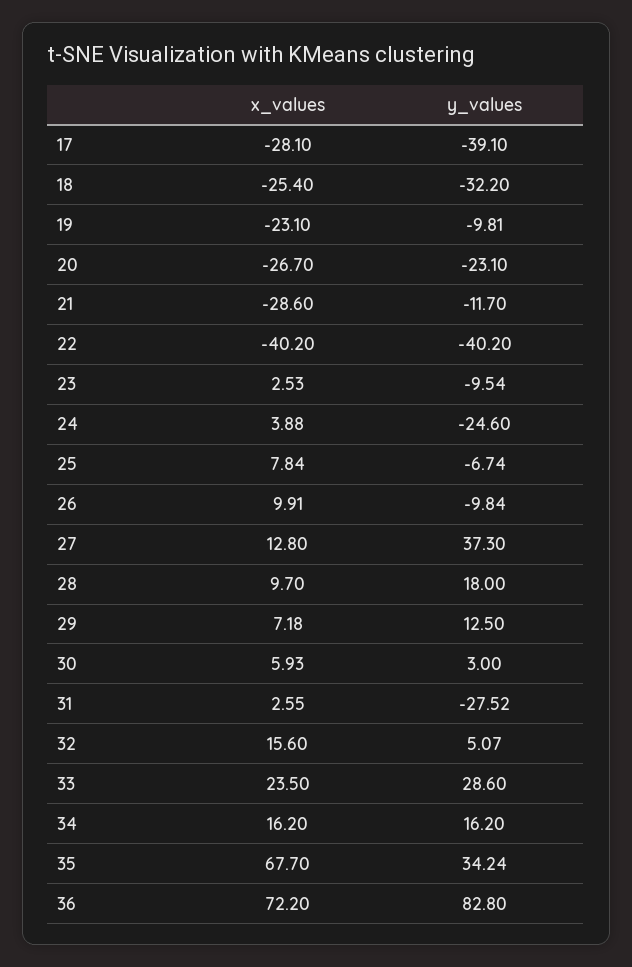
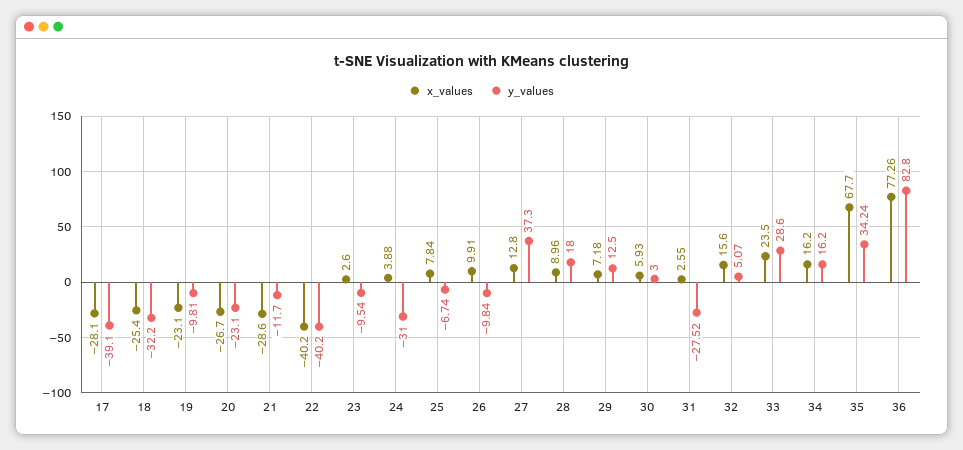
x_values, 23: 2.53 -> 2.6
y_values, 24: -24.6 -> -31
x_values, 28: 9.7 -> 8.96
x_values, 36: 72.2 -> 77.26

